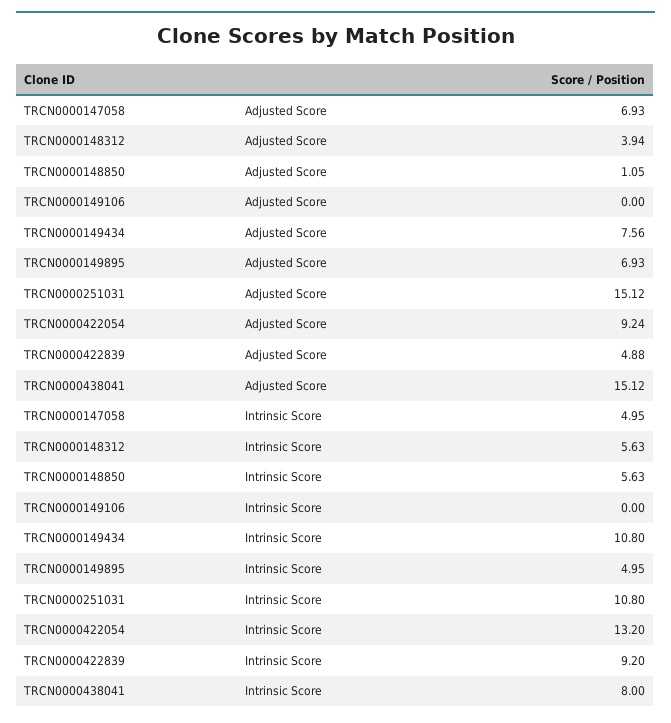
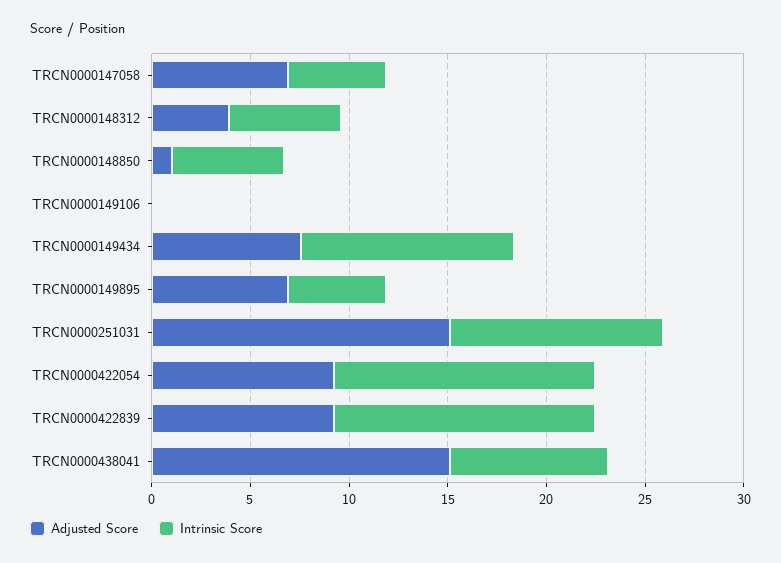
Adjusted Score, TRCN0000422839: 4.88 -> 9
Intrinsic Score, TRCN0000422839: 9.2 -> 13

